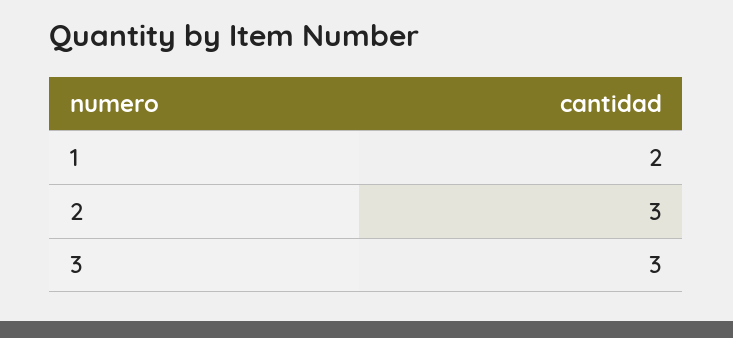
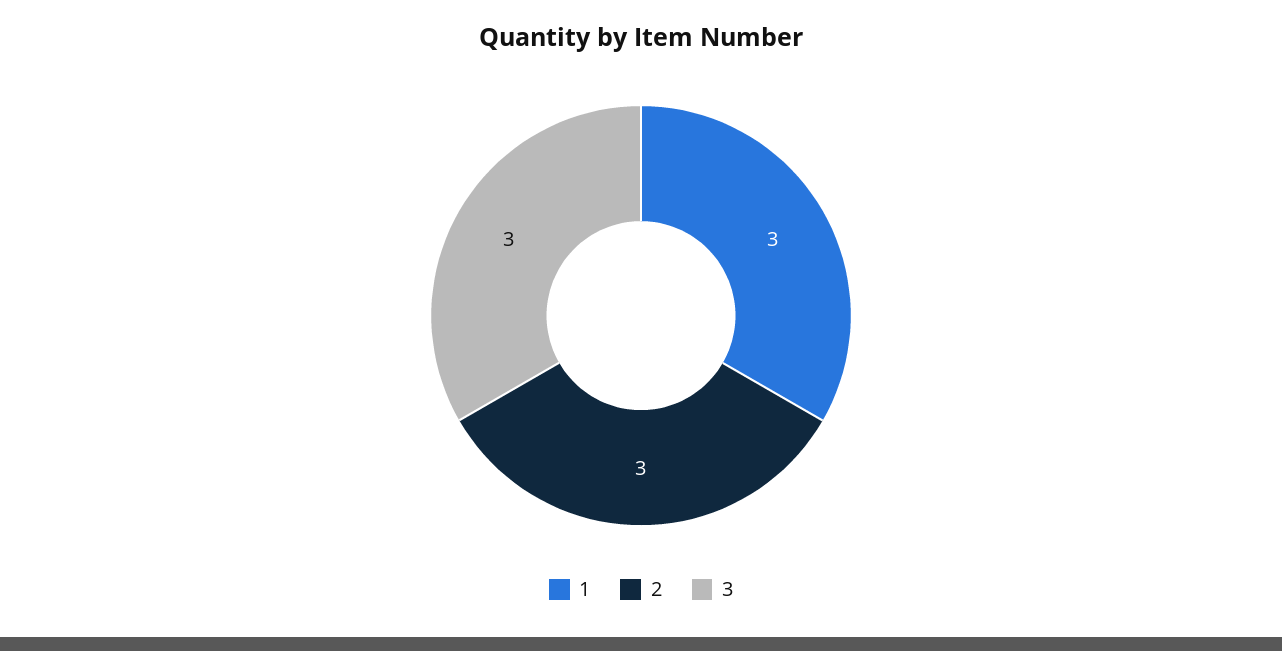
1: 2 -> 3

